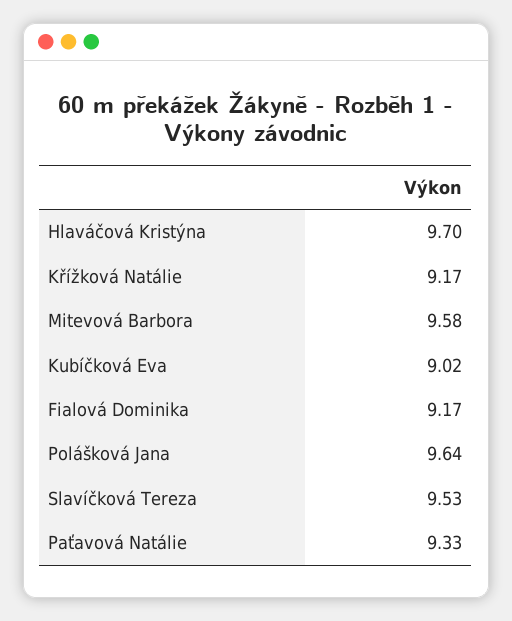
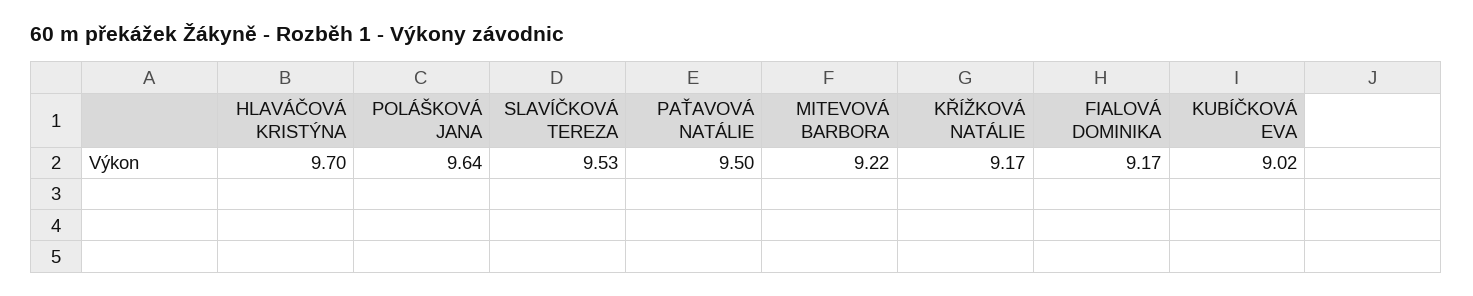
Mitevová Barbora: 9.58 -> 9.22
Paťavová Natálie: 9.33 -> 9.5

